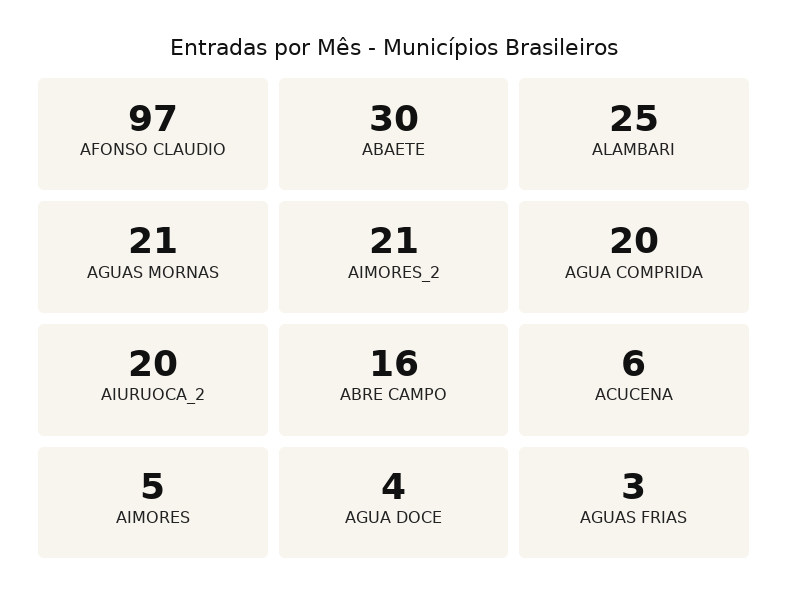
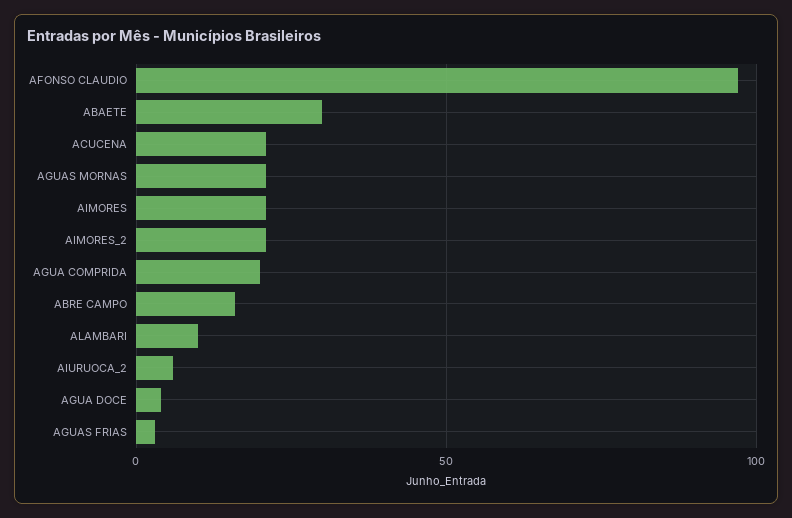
ALAMBARI: 25 -> 10
AIURUOCA_2: 20 -> 5
ACUCENA: 6 -> 20
AIMORES: 5 -> 20

